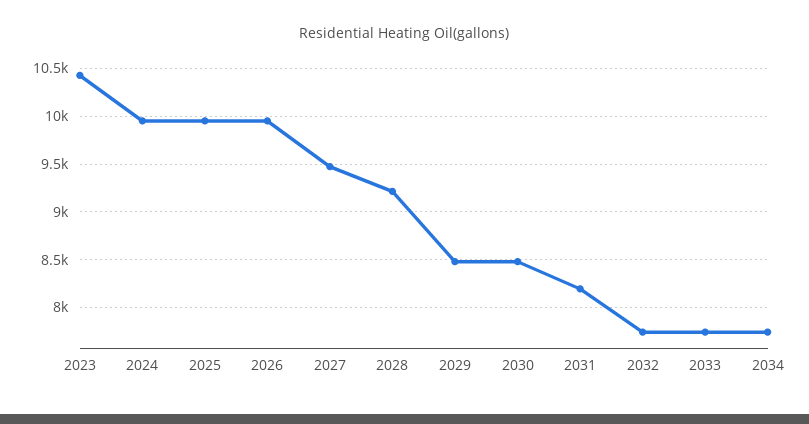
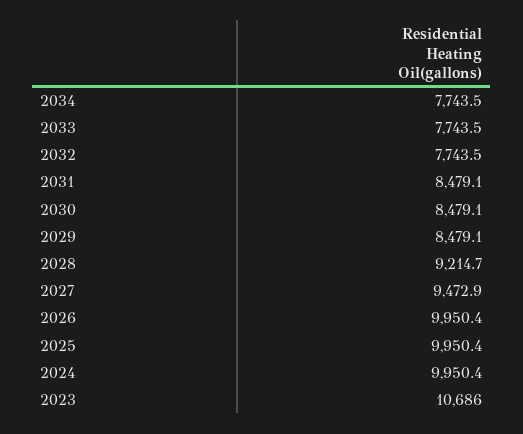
2023: 10400 -> 10686
2031: 8200 -> 8479.1

